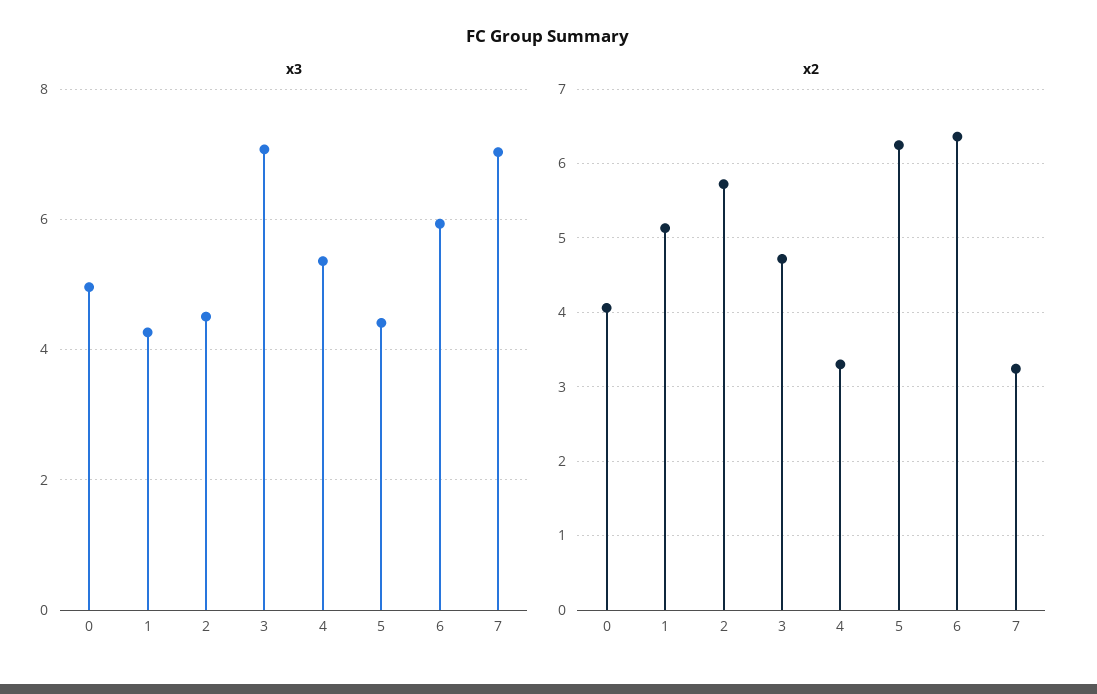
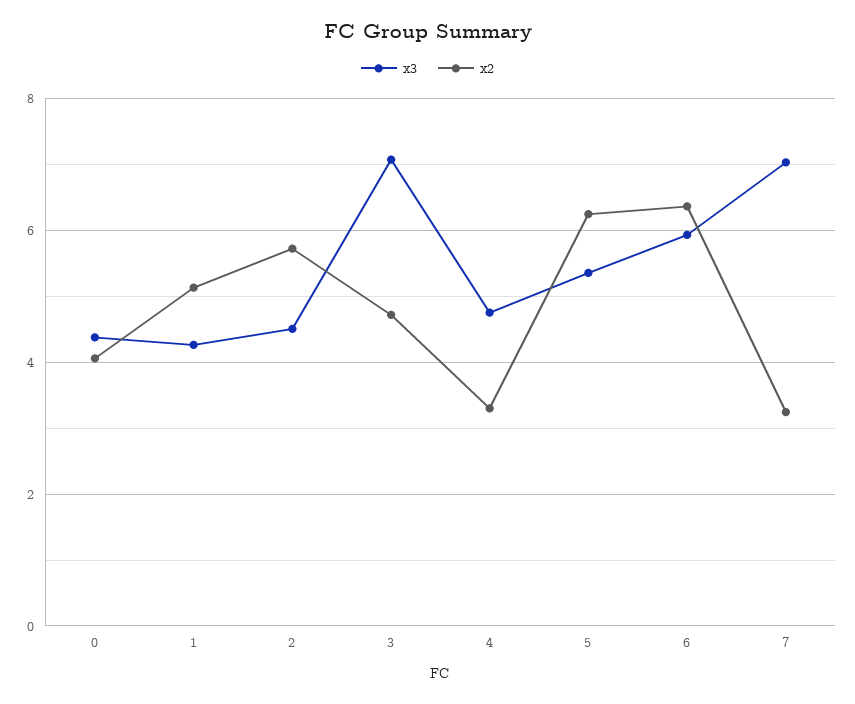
x3, 0: 5 -> 4.4
x3, 4: 5.4 -> 4.8
x3, 5: 4.4 -> 5.4

